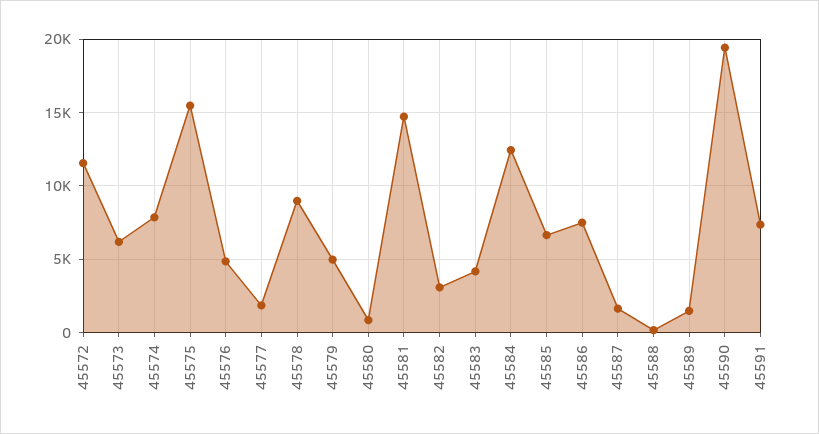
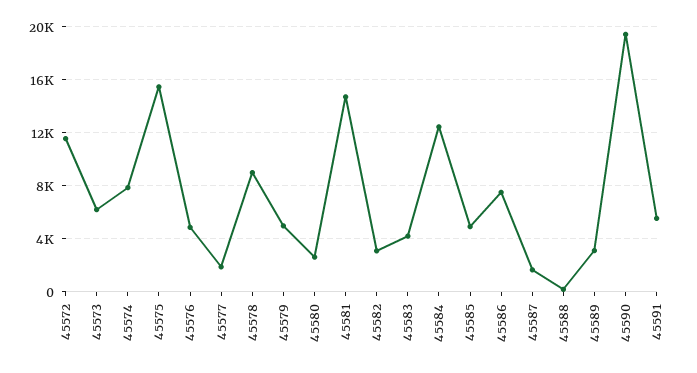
45580: 1000 -> 2500
45585: 6500 -> 5000
45589: 1500 -> 3000
45591: 7500 -> 5500

